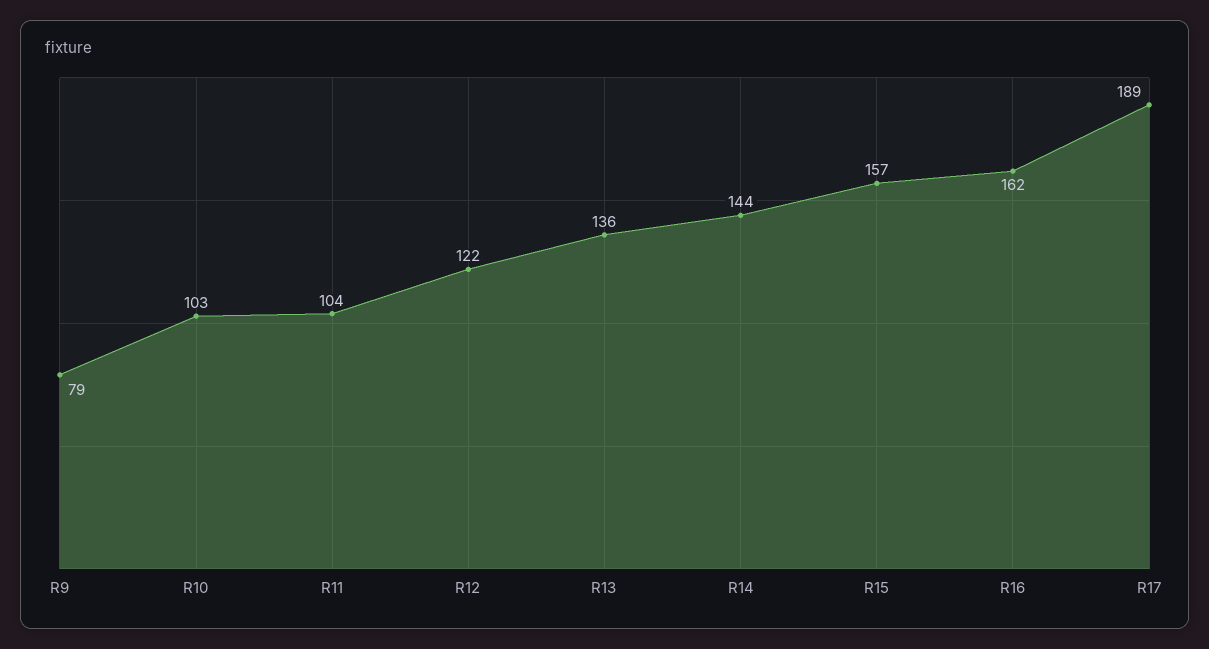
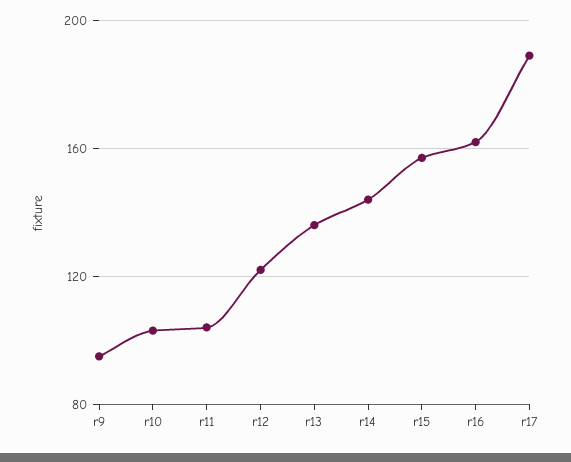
R9: 79 -> 95

